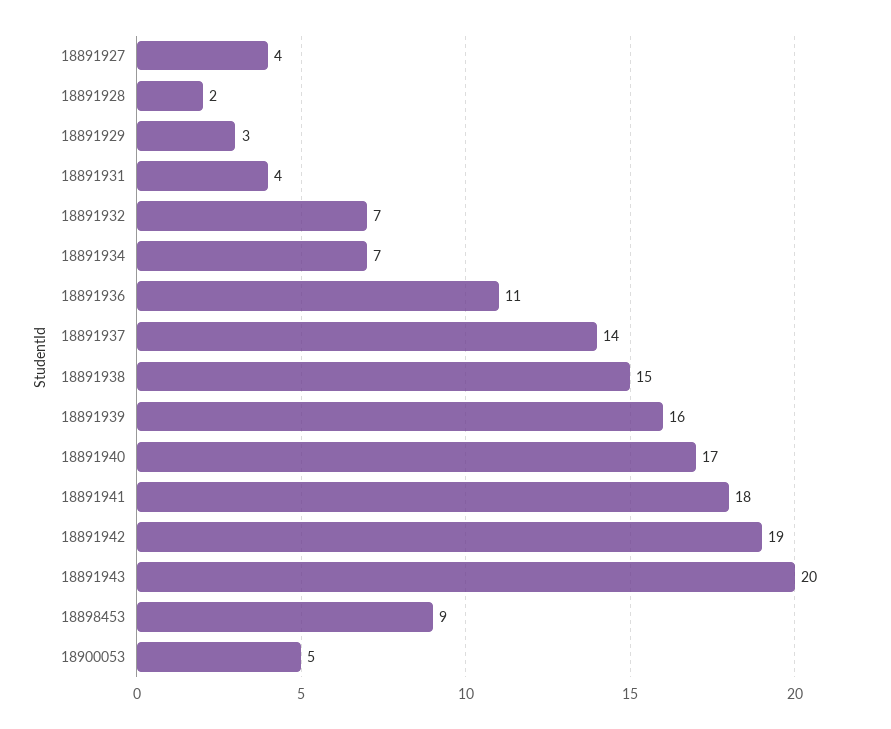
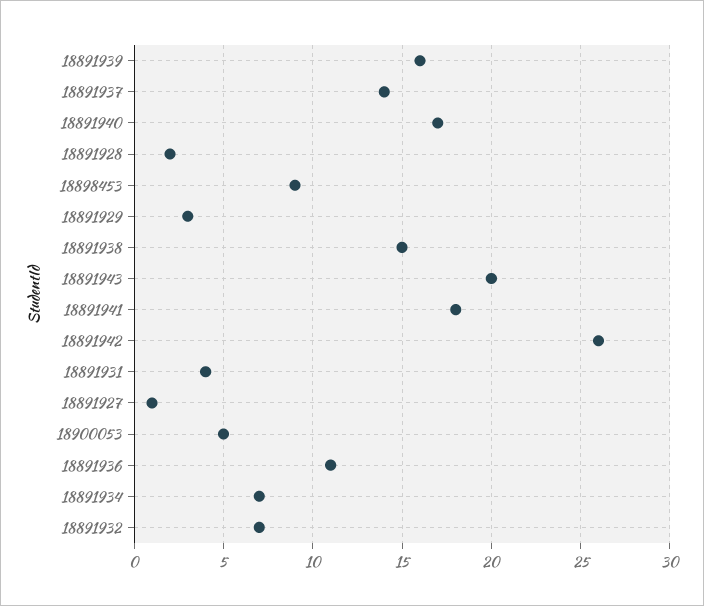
18891927: 4 -> 1
18891942: 19 -> 26

